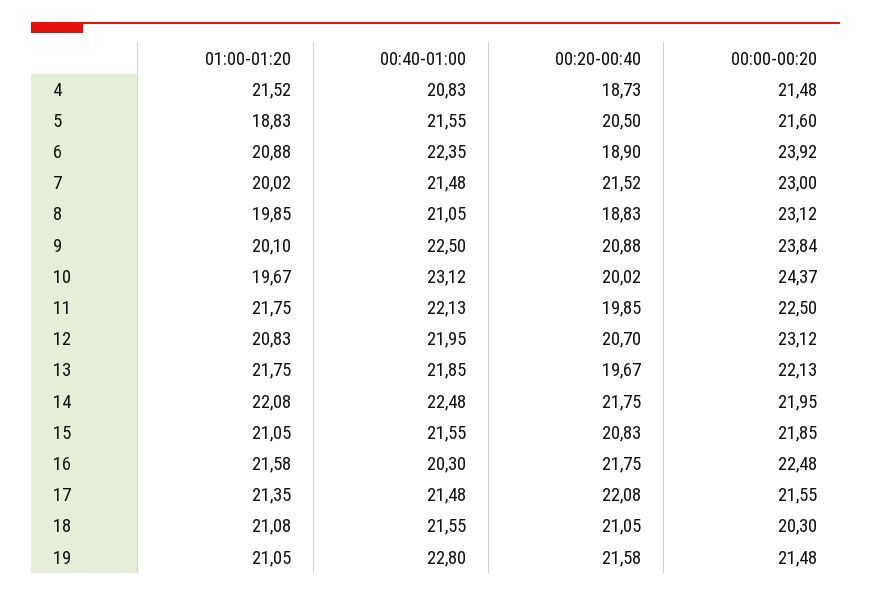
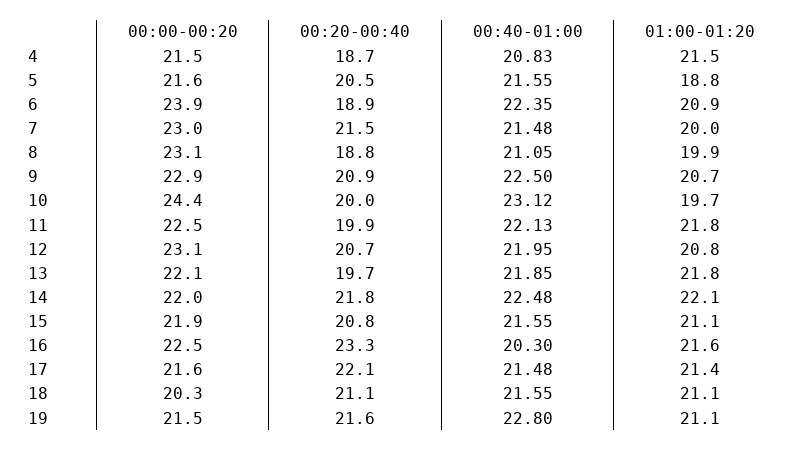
01:00-01:20, 9: 20.1 -> 20.7
00:00-00:20, 9: 23.84 -> 22.9
00:20-00:40, 16: 21.75 -> 23.3

